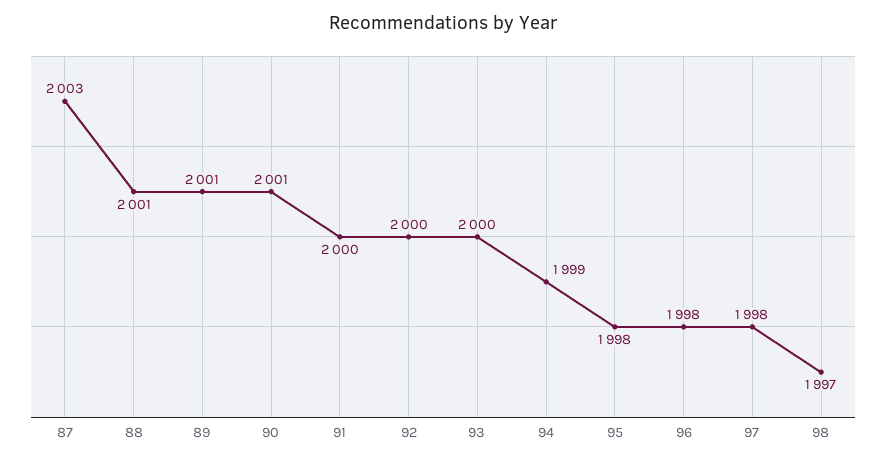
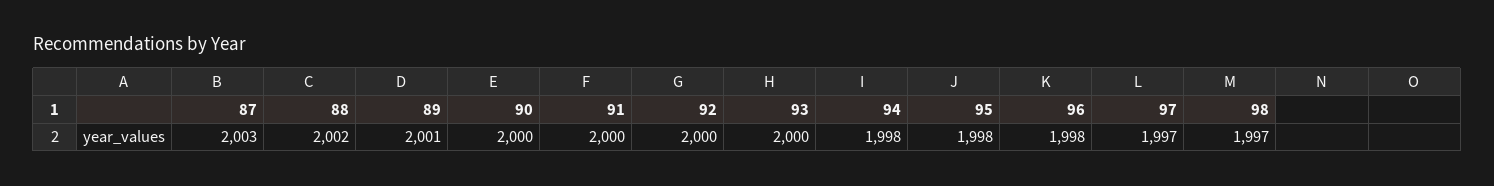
88: 2001 -> 2002
90: 2001 -> 2000
94: 1999 -> 1998
97: 1998 -> 1997

